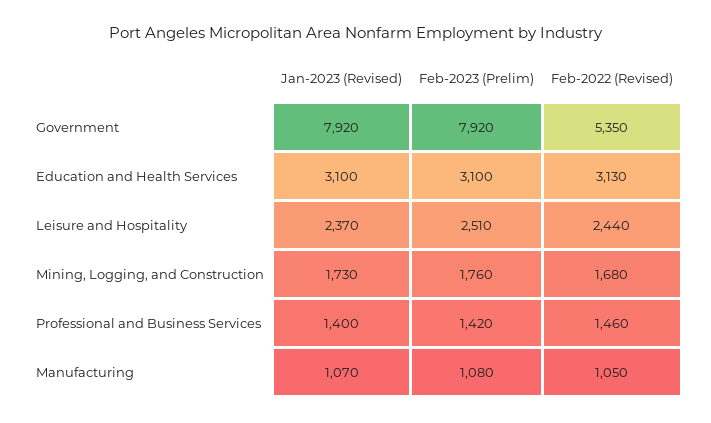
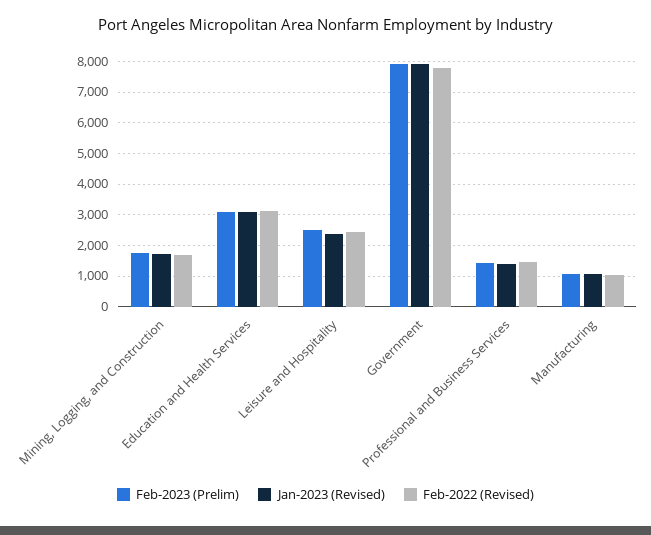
Feb-2022 (Revised), Government: 5350 -> 7800

